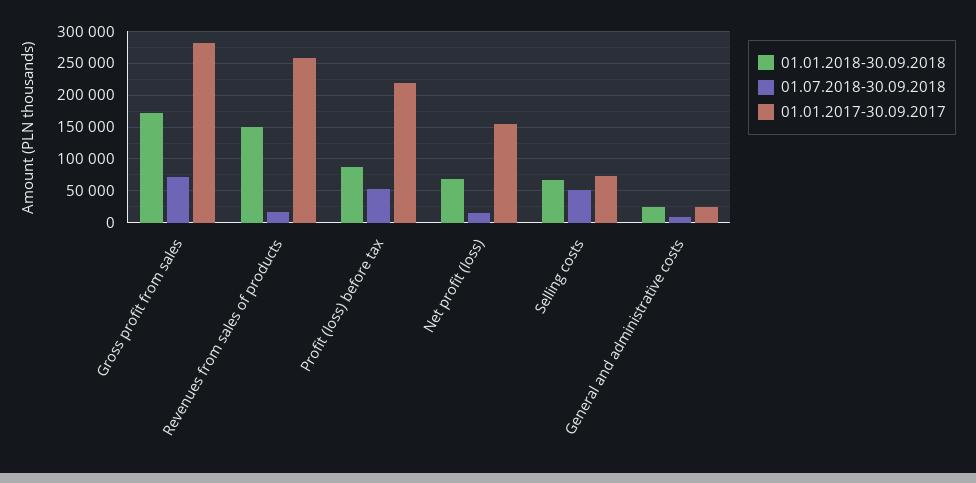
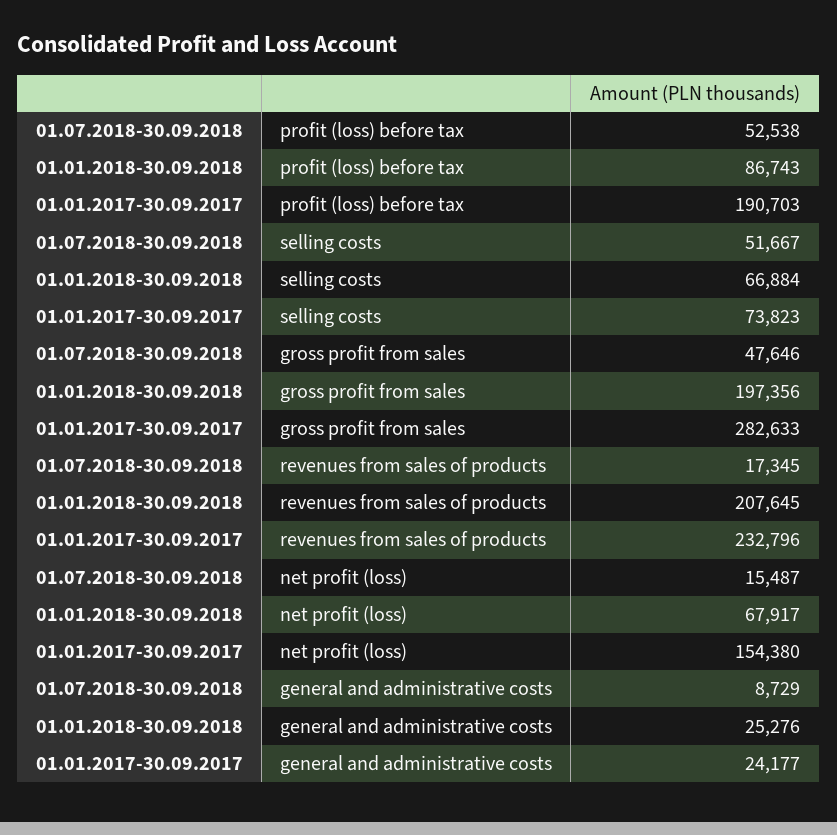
01.01.2018-30.09.2018, Gross profit from sales: 170000 -> 197356
01.07.2018-30.09.2018, Gross profit from sales: 70000 -> 47646
01.01.2018-30.09.2018, Revenues from sales of products: 150000 -> 207645
01.01.2017-30.09.2017, Revenues from sales of products: 260000 -> 232796
01.01.2017-30.09.2017, Profit (loss) before tax: 220000 -> 190703

